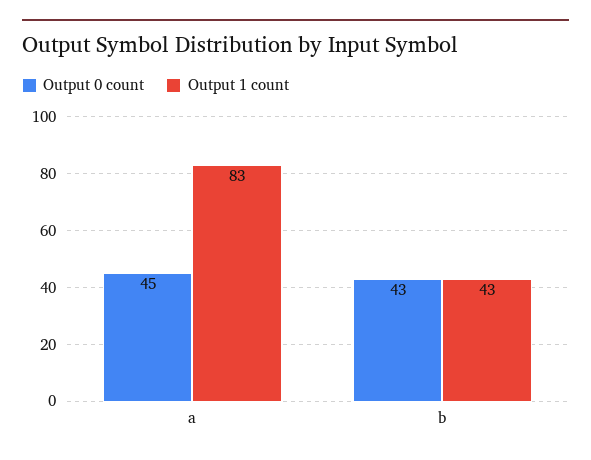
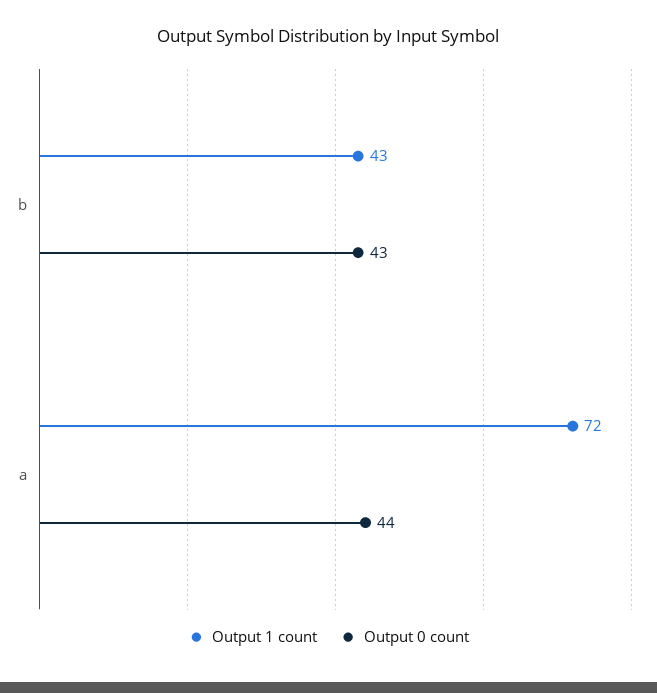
Output 0 count, a: 45 -> 44
Output 1 count, a: 83 -> 72

